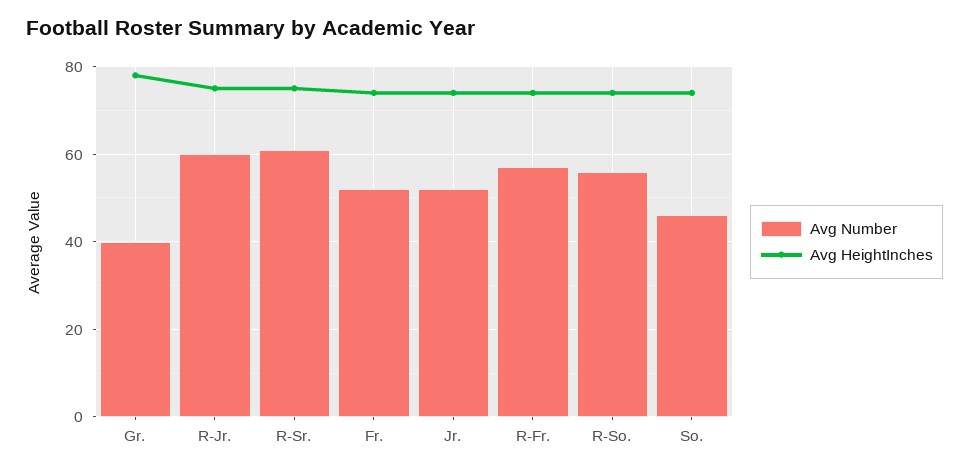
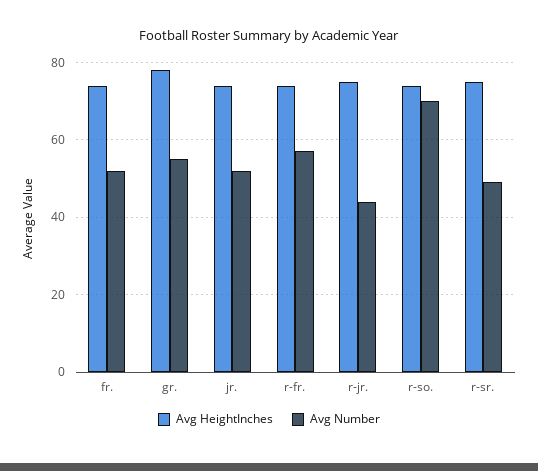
Avg Number, Gr.: 40 -> 55
Avg Number, R-Jr.: 60 -> 45
Avg Number, R-Sr.: 60 -> 50
Avg Number, R-So.: 55 -> 70
Avg Number, So.: 45 -> none
Avg HeightInches, So.: 75 -> none

